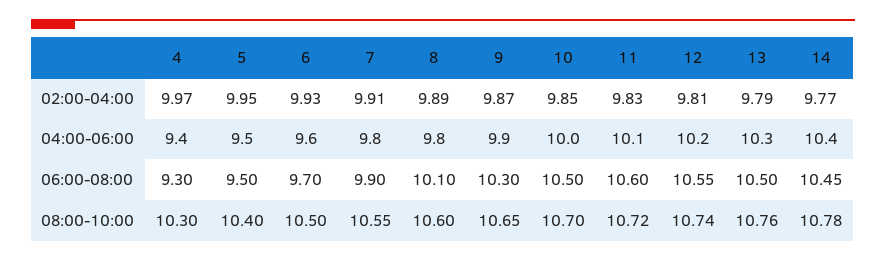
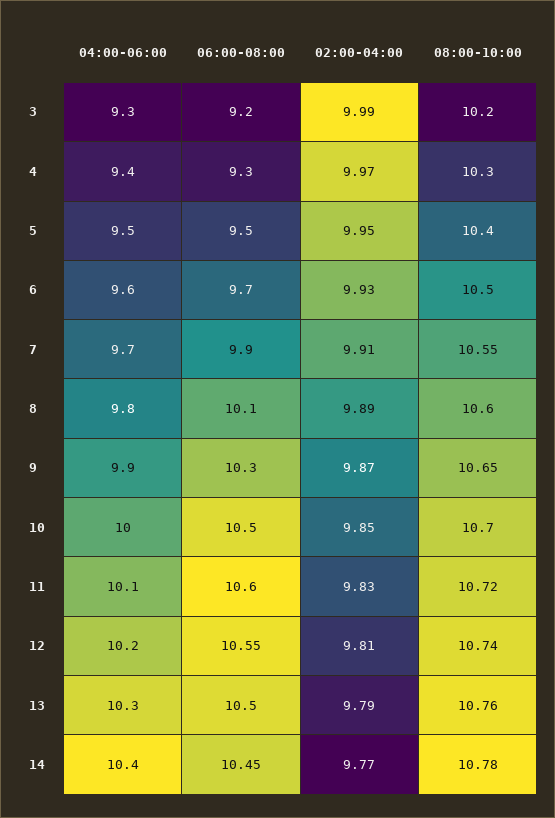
7, 04:00-06:00: 9.8 -> 9.7
3, 04:00-06:00: none -> 9.3
3, 06:00-08:00: none -> 9.2
3, 02:00-04:00: none -> 9.99
3, 08:00-10:00: none -> 10.2

